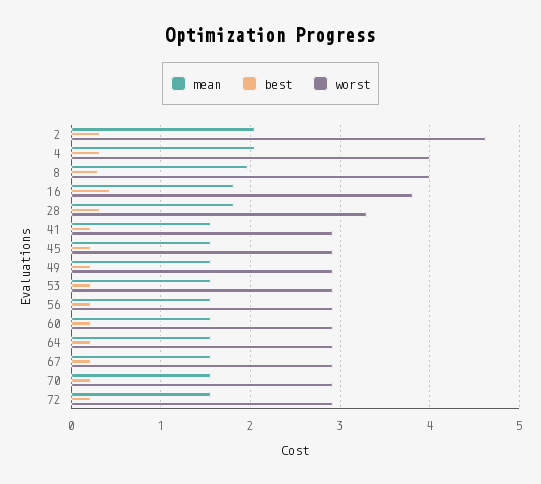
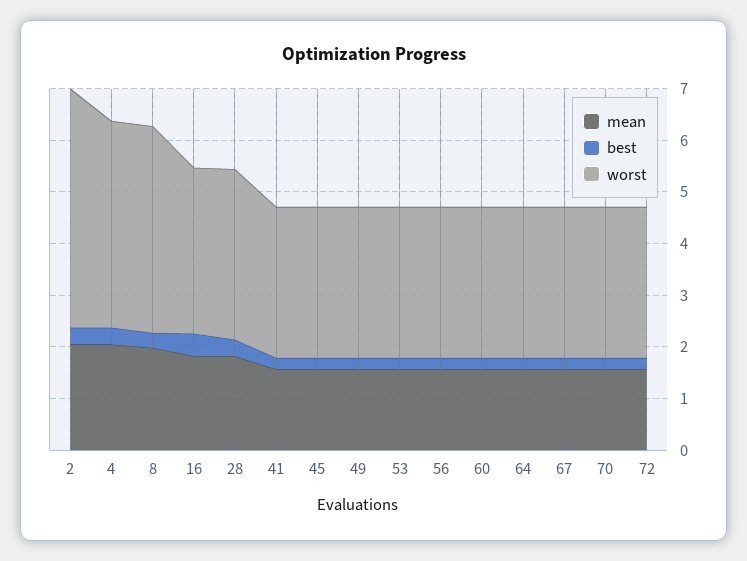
worst, 16: 3.8 -> 3.2

